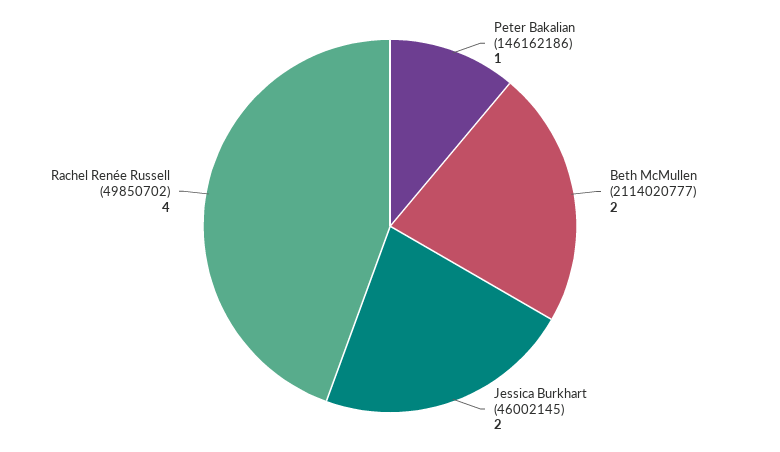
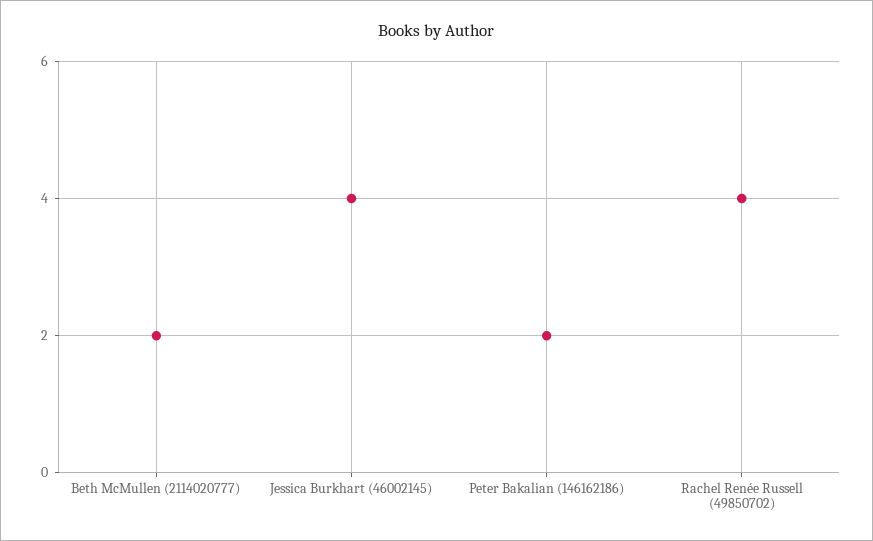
Peter Bakalian (146162186): 1 -> 2
Jessica Burkhart (46002145): 2 -> 4

